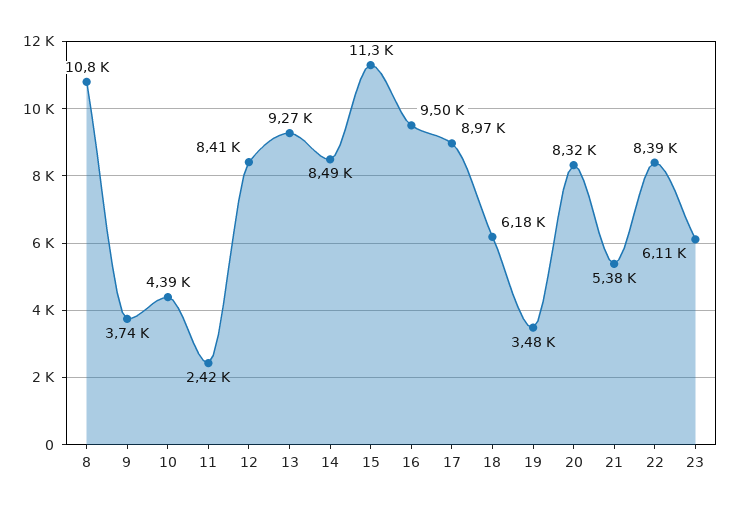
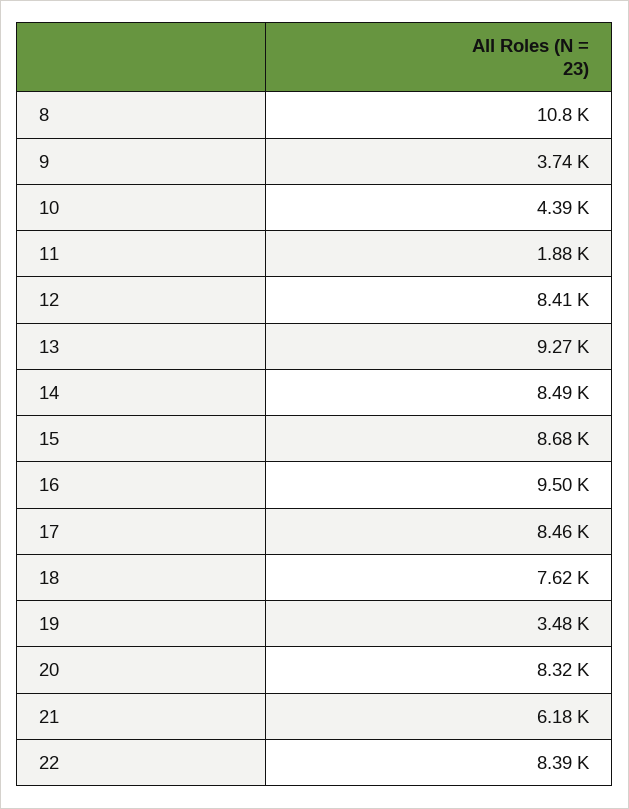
11: 2420 -> 1880
15: 11300 -> 8680
17: 8970 -> 8460
18: 6180 -> 7620
21: 5380 -> 6180
23: 6110 -> none

